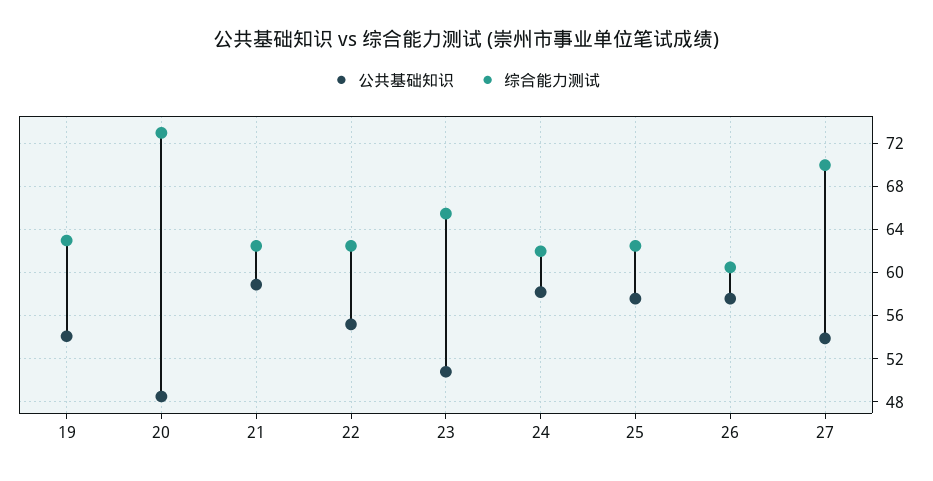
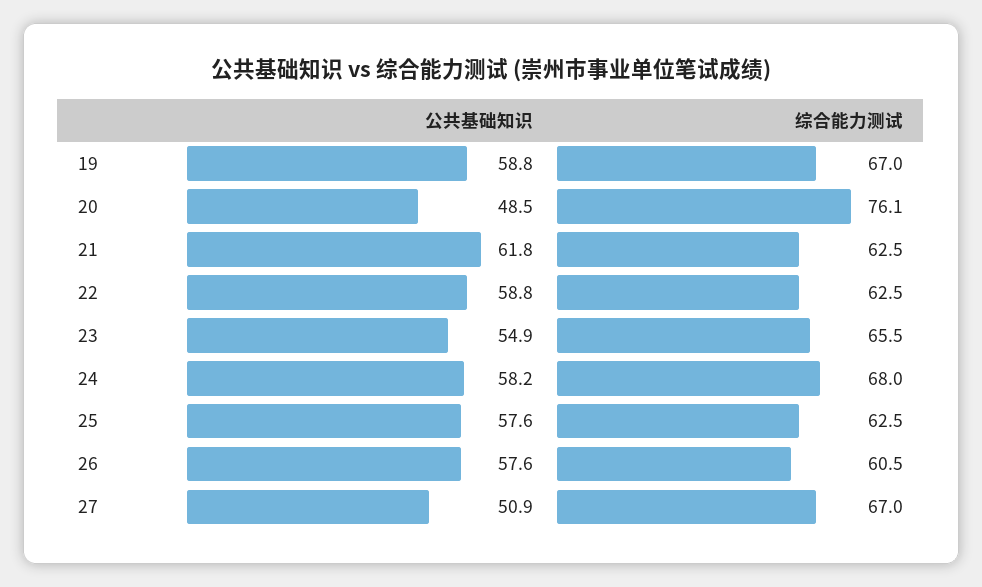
公共基础知识, 19: 54 -> 58.8
综合能力测试, 19: 63 -> 67
综合能力测试, 20: 73 -> 76.1
公共基础知识, 21: 59 -> 61.8
公共基础知识, 22: 55 -> 58.8
公共基础知识, 23: 51 -> 54.9
综合能力测试, 24: 62 -> 68
公共基础知识, 27: 54 -> 50.9
综合能力测试, 27: 70 -> 67

